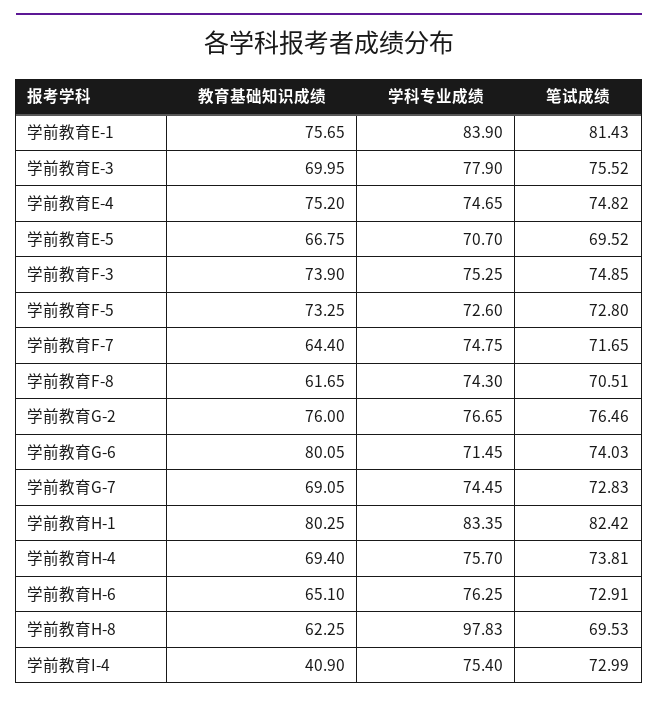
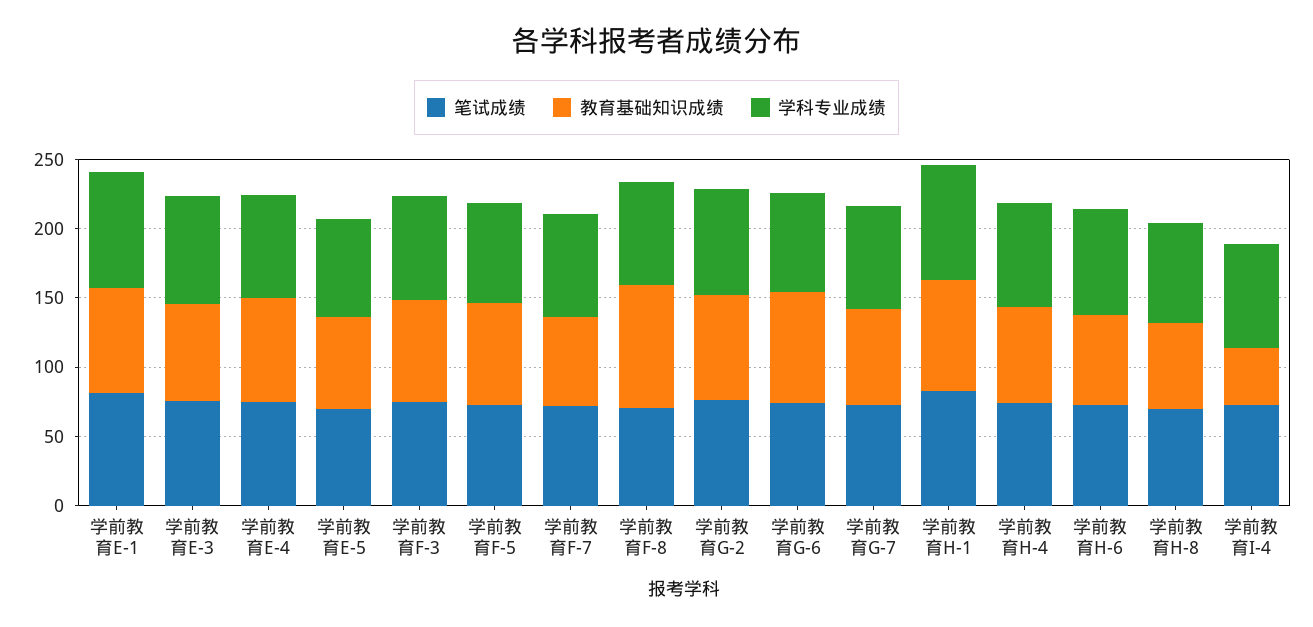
教育基础知识成绩, 学前教育F-8: 61.65 -> 90
学科专业成绩, 学前教育H-8: 97.83 -> 70

